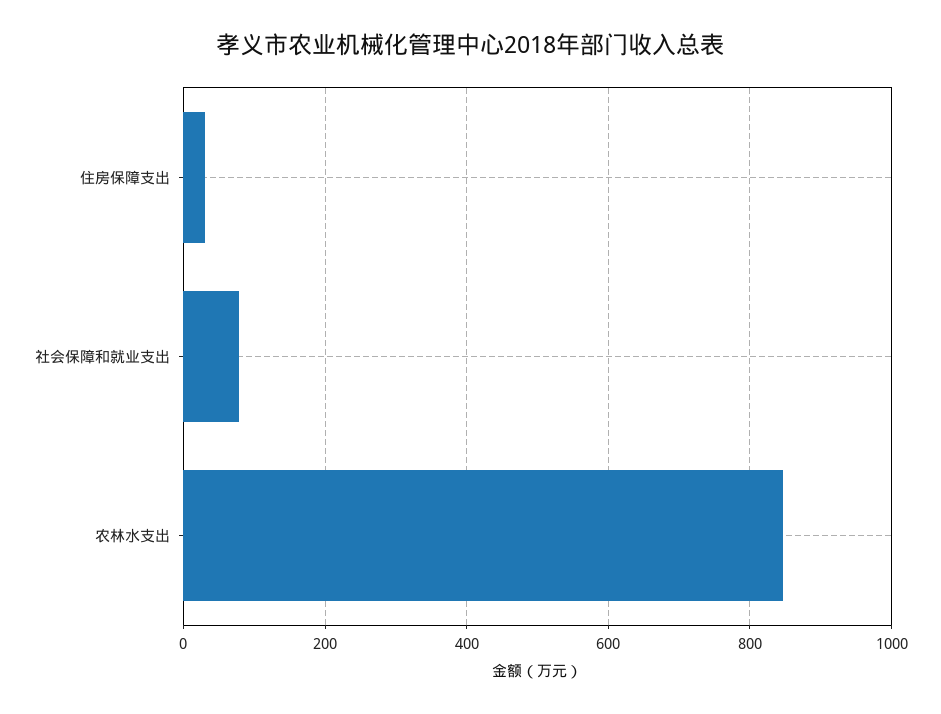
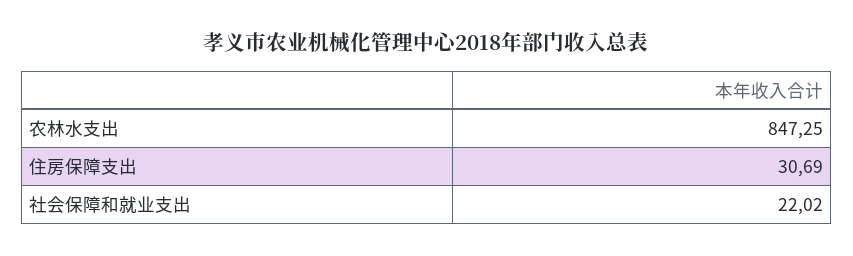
社会保障和就业支出: 80 -> 22.02

